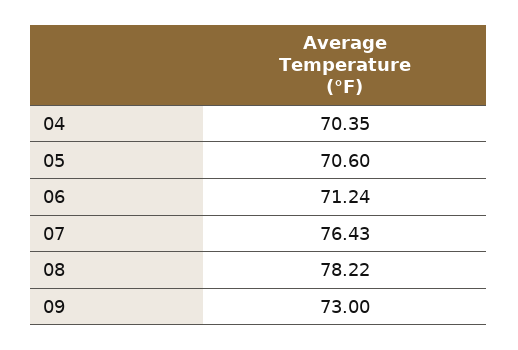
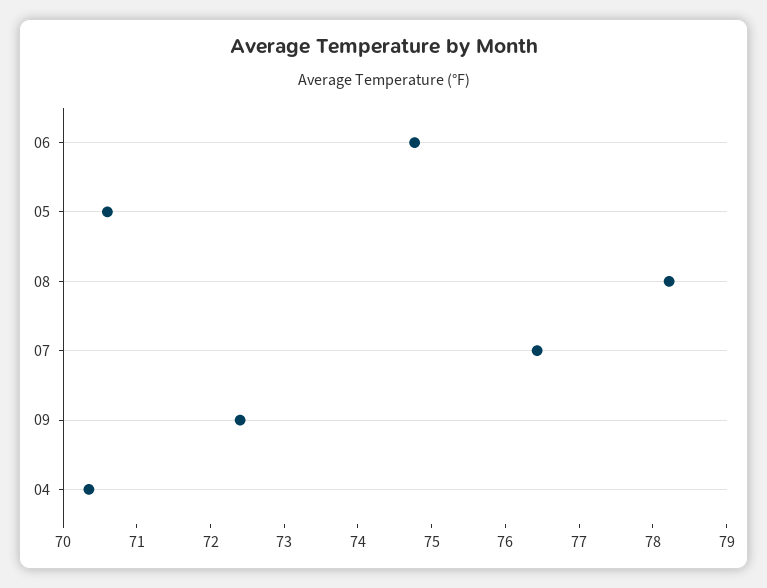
06: 71.24 -> 74.8
09: 73 -> 72.4

